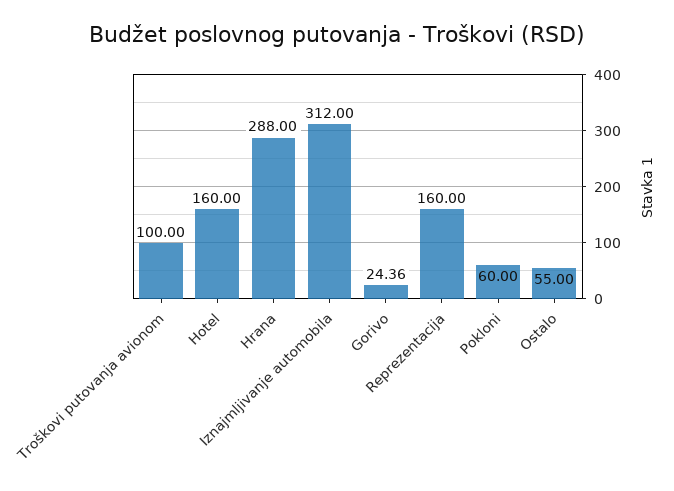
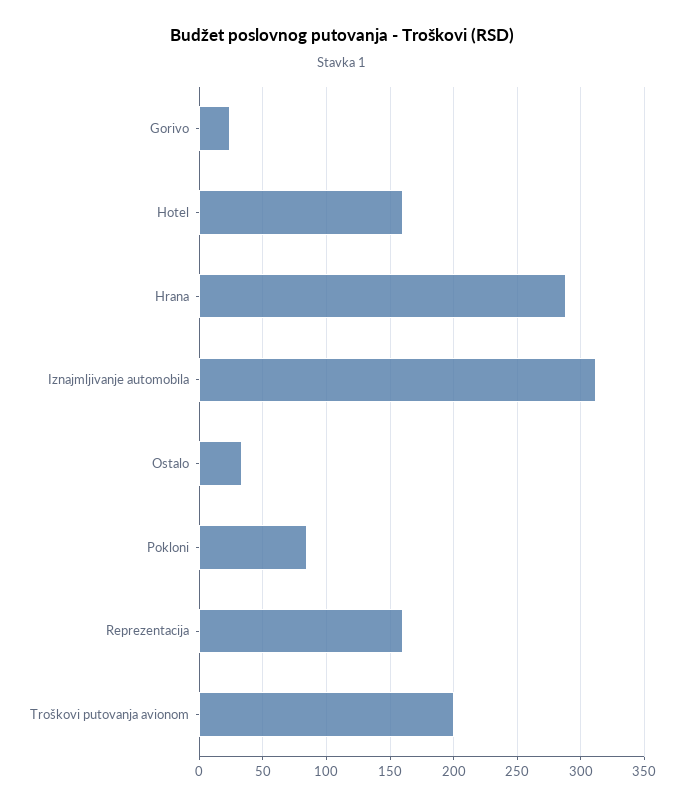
Troškovi putovanja avionom: 100 -> 200
Pokloni: 60 -> 85
Ostalo: 55 -> 35

